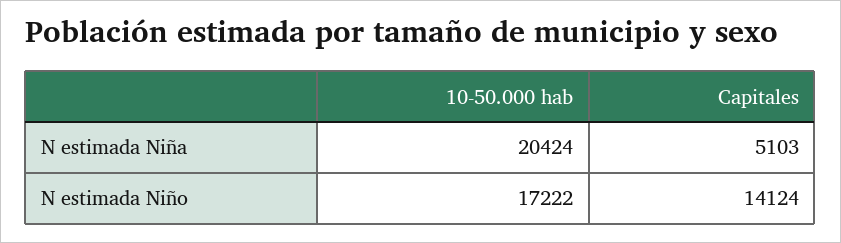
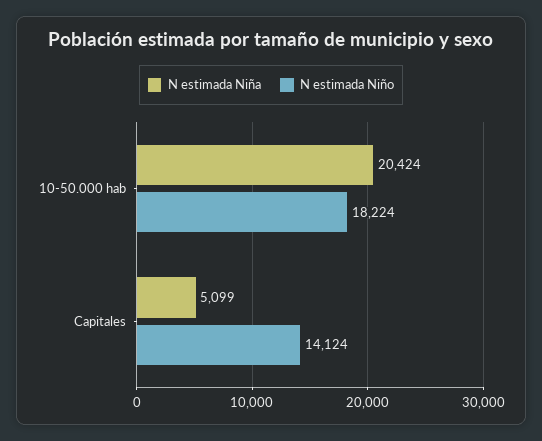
N estimada Niña, Capitales: 5103 -> 5099
N estimada Niño, 10-50.000 hab: 17222 -> 18224

